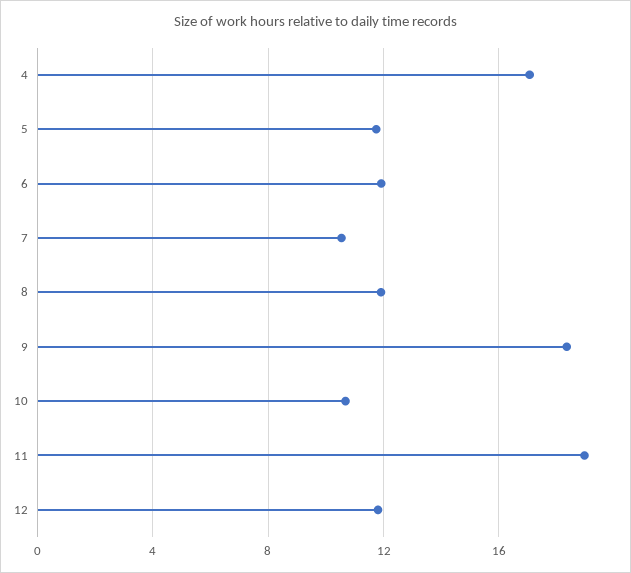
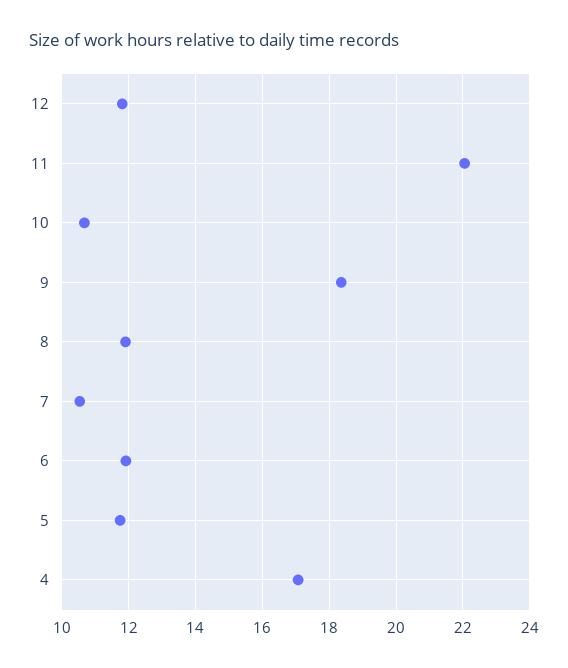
11: 19 -> 22

